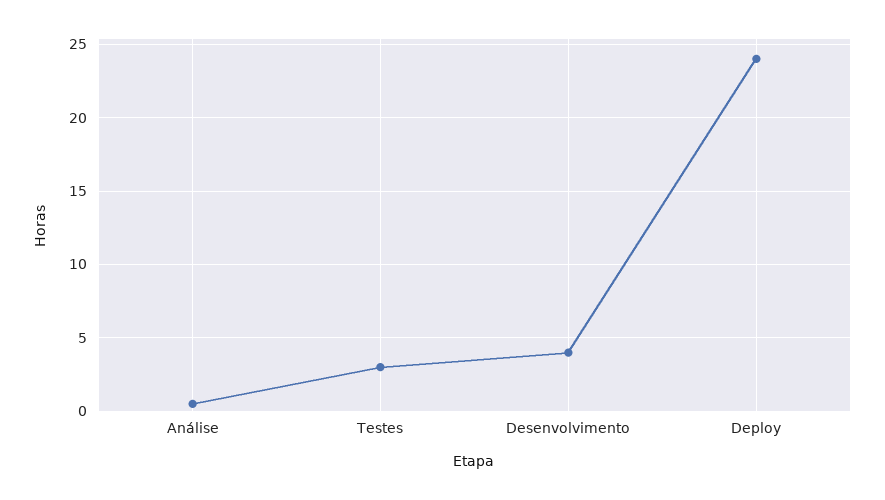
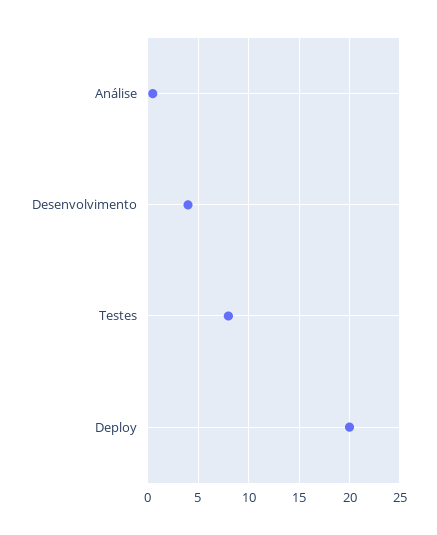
Testes: 3 -> 8
Deploy: 24 -> 20

